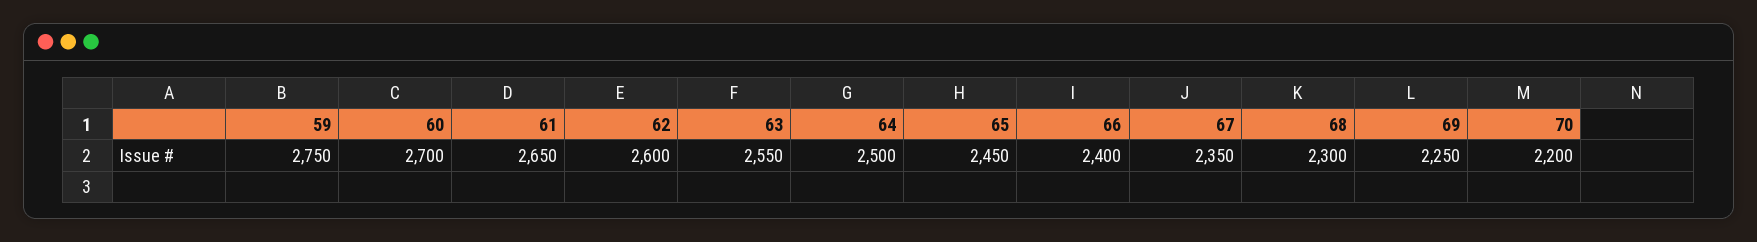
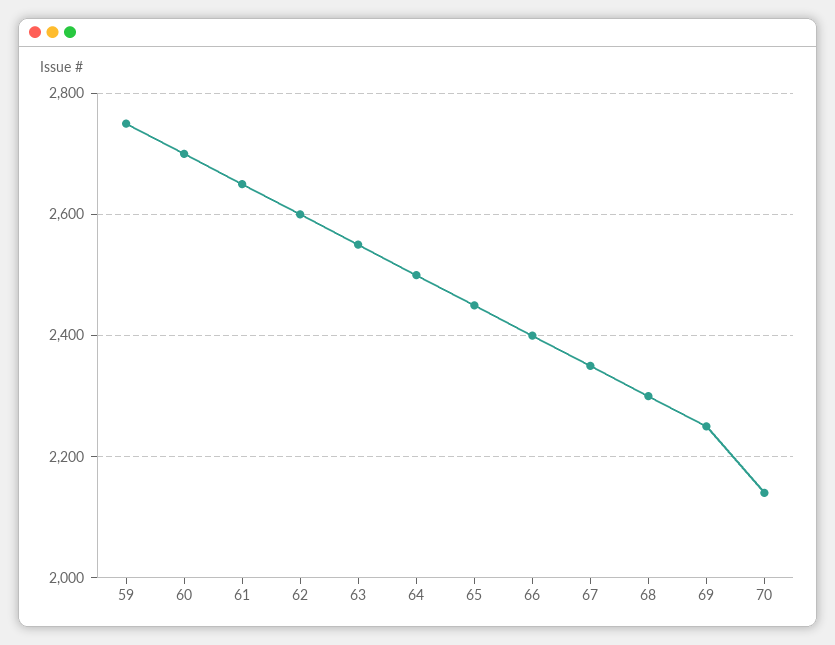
70: 2200 -> 2140

